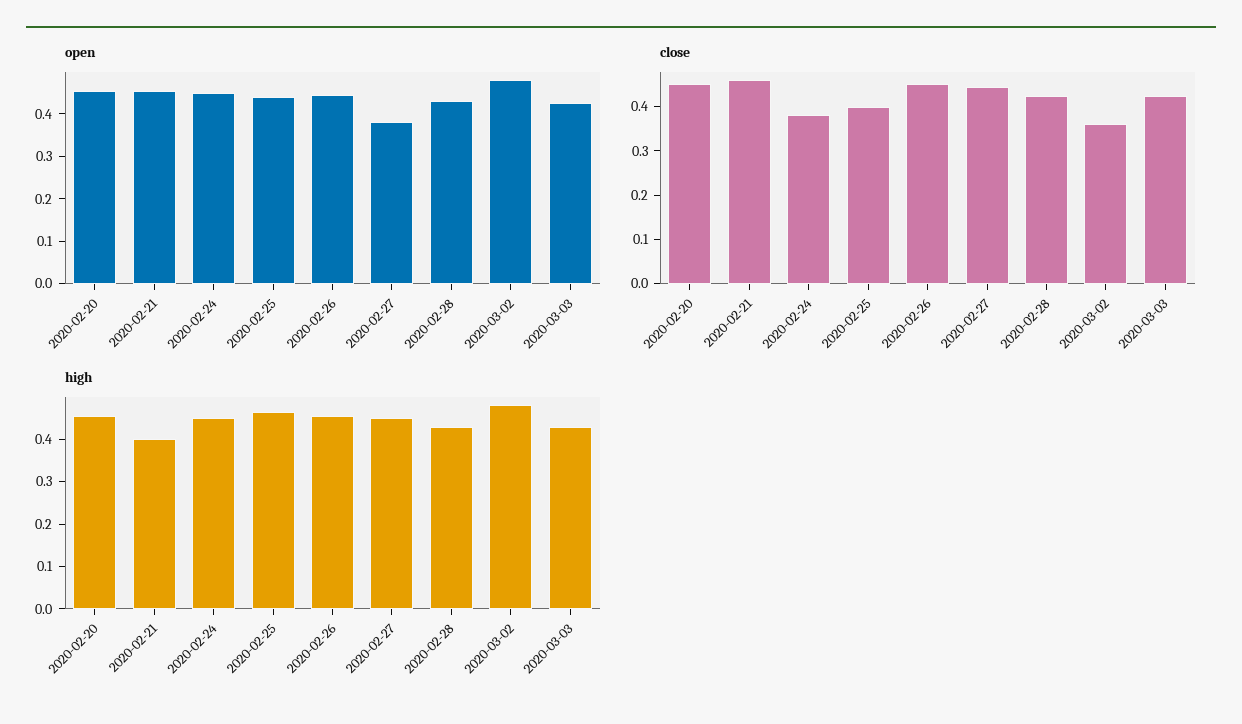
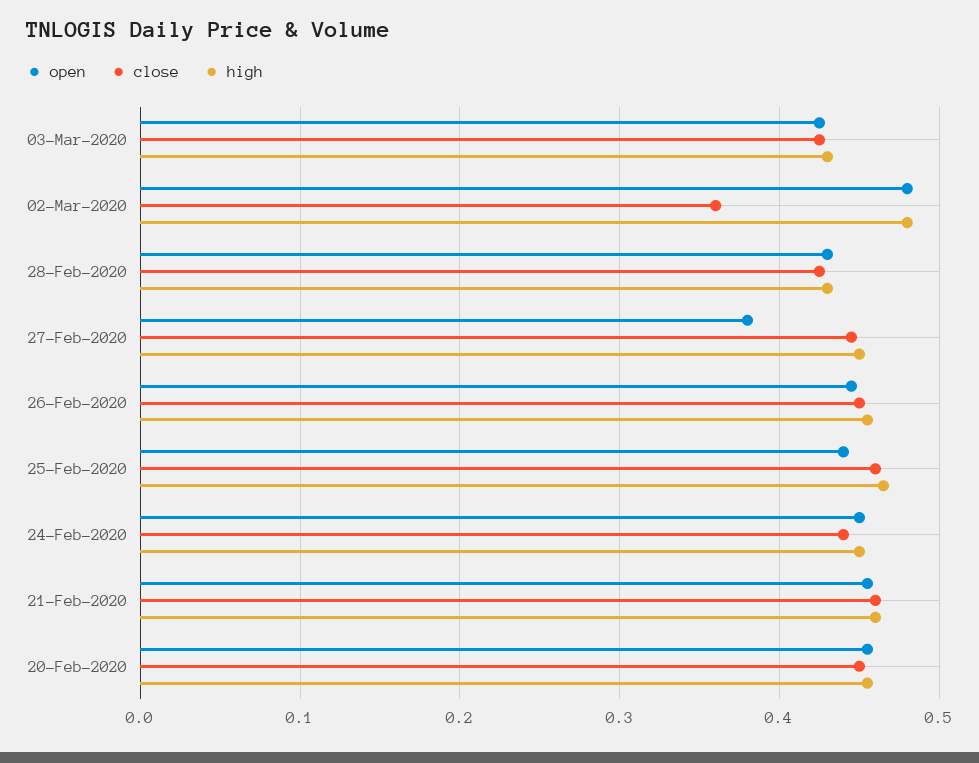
close, 2020-02-24: 0.38 -> 0.44
close, 2020-02-25: 0.4 -> 0.46
high, 2020-02-21: 0.4 -> 0.46

